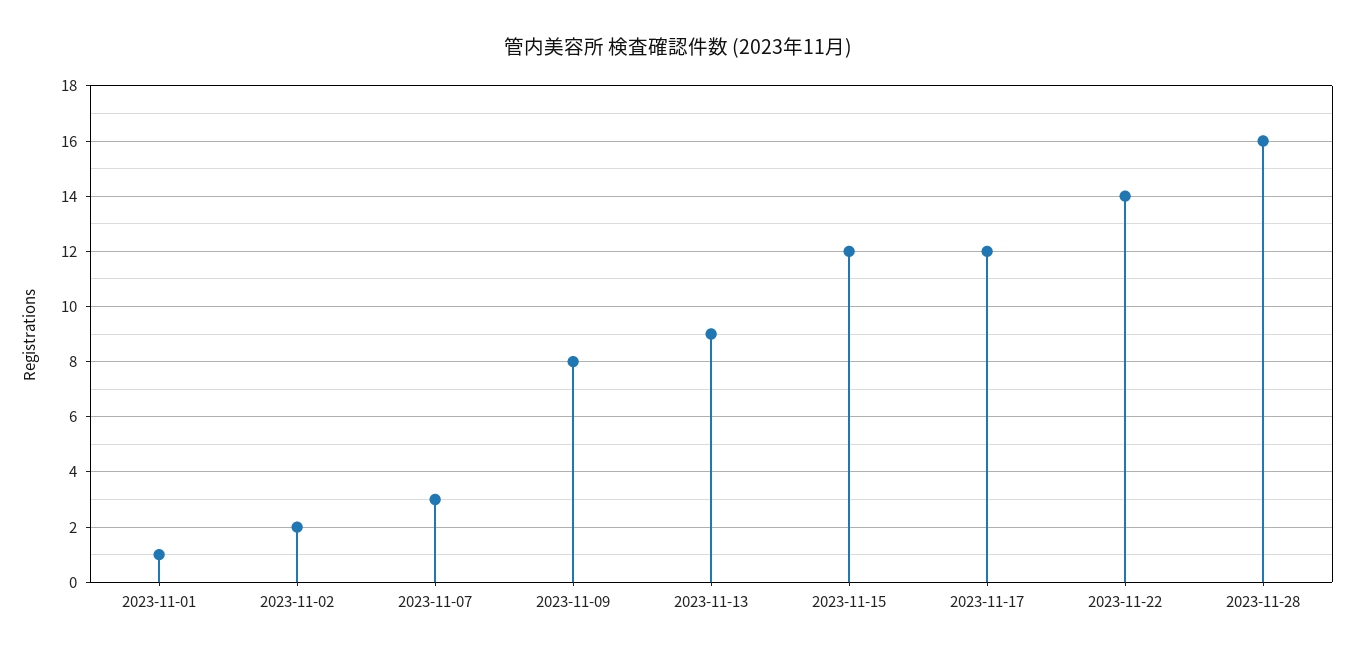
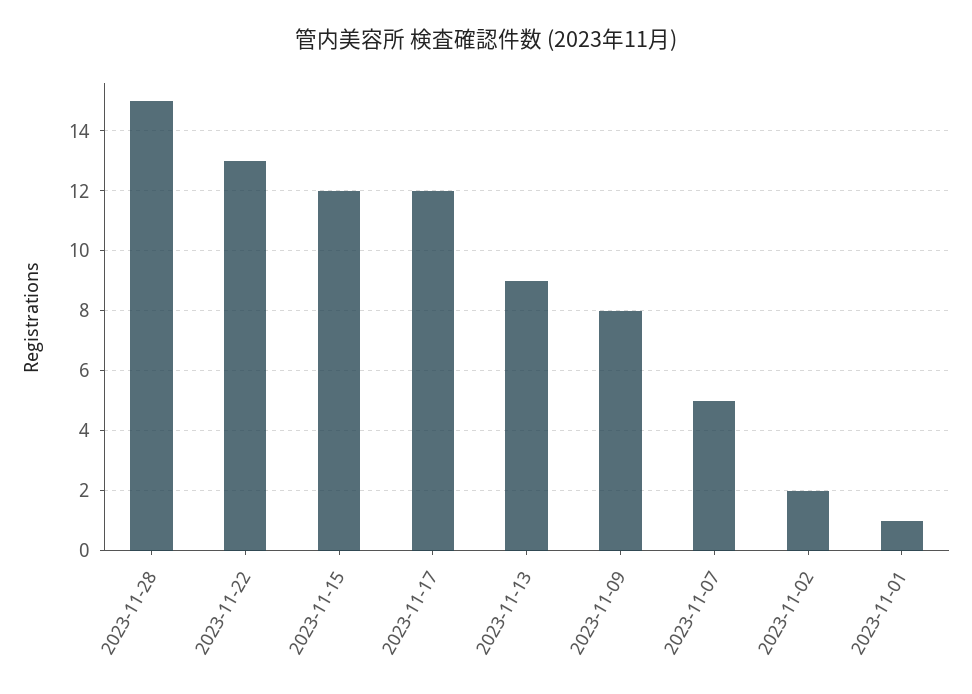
2023-11-07: 3 -> 5
2023-11-22: 14 -> 13
2023-11-28: 16 -> 15

